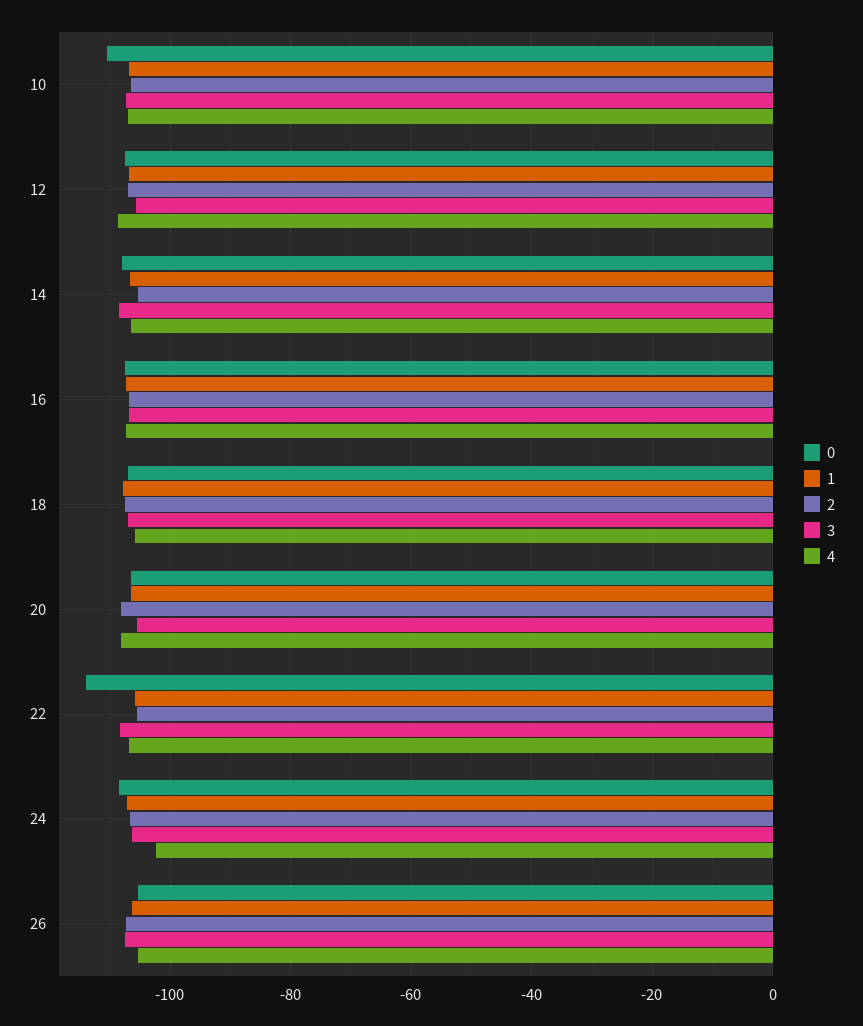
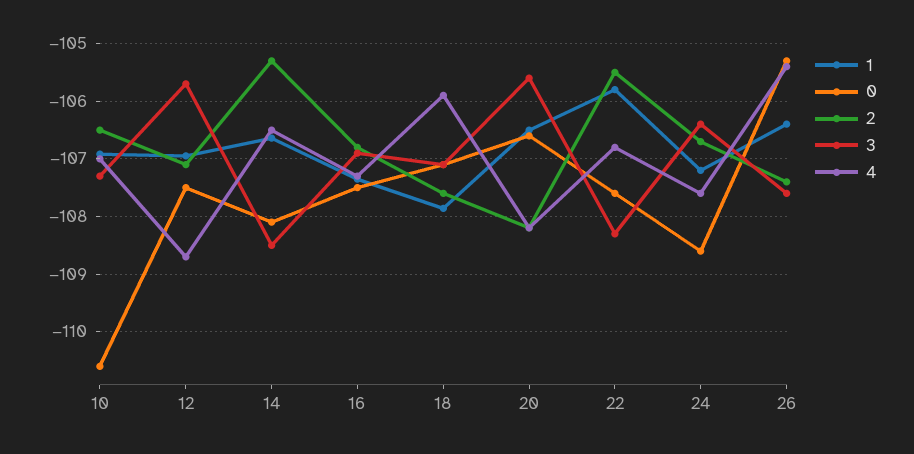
0, 22: -114 -> -107.6
4, 24: -102 -> -107.6

